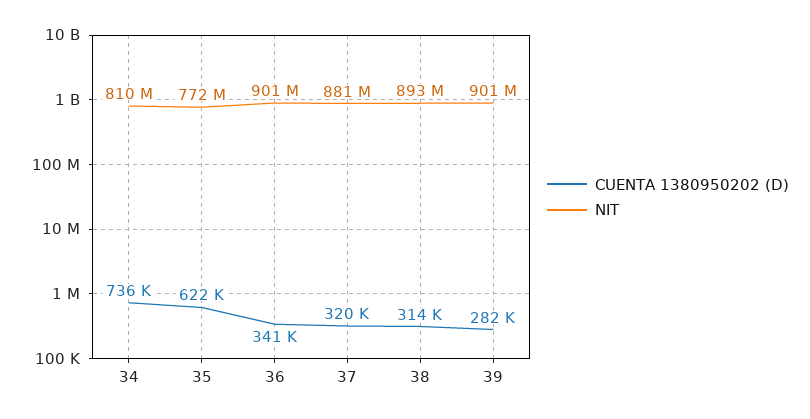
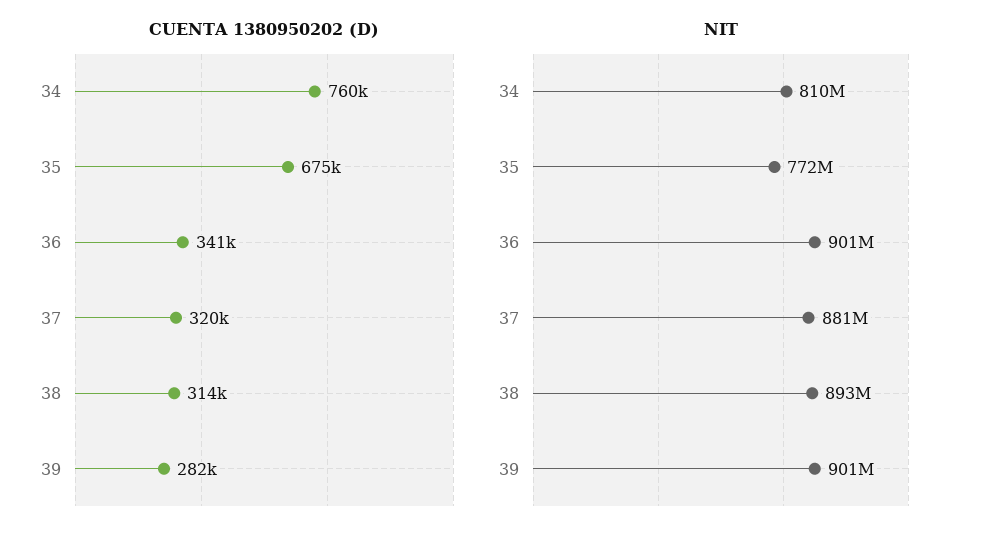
CUENTA 1380950202 (D), 34: 736000 -> 760000
CUENTA 1380950202 (D), 35: 622000 -> 675000

